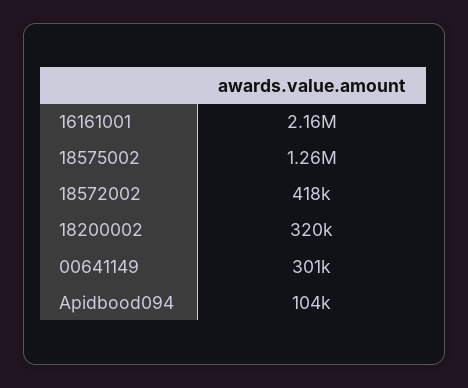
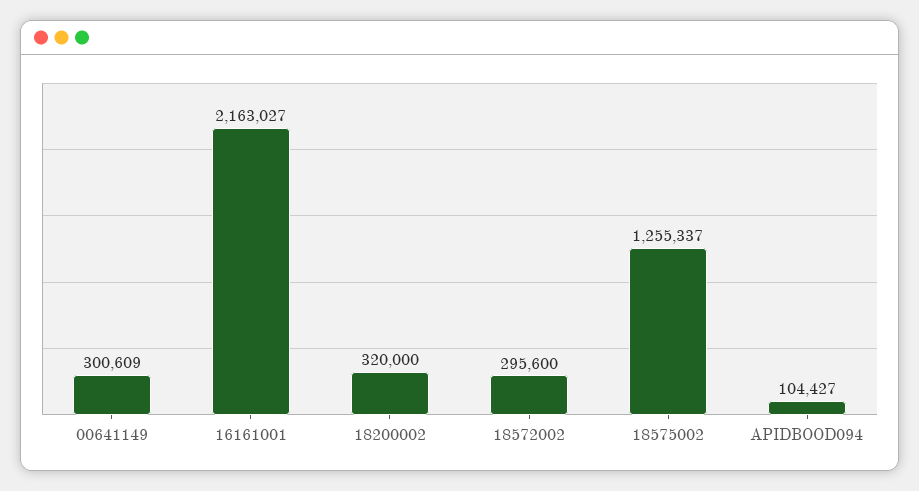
18572002: 418000 -> 295600

